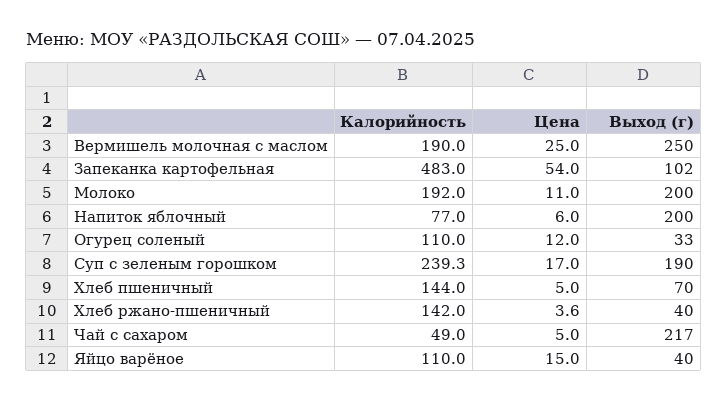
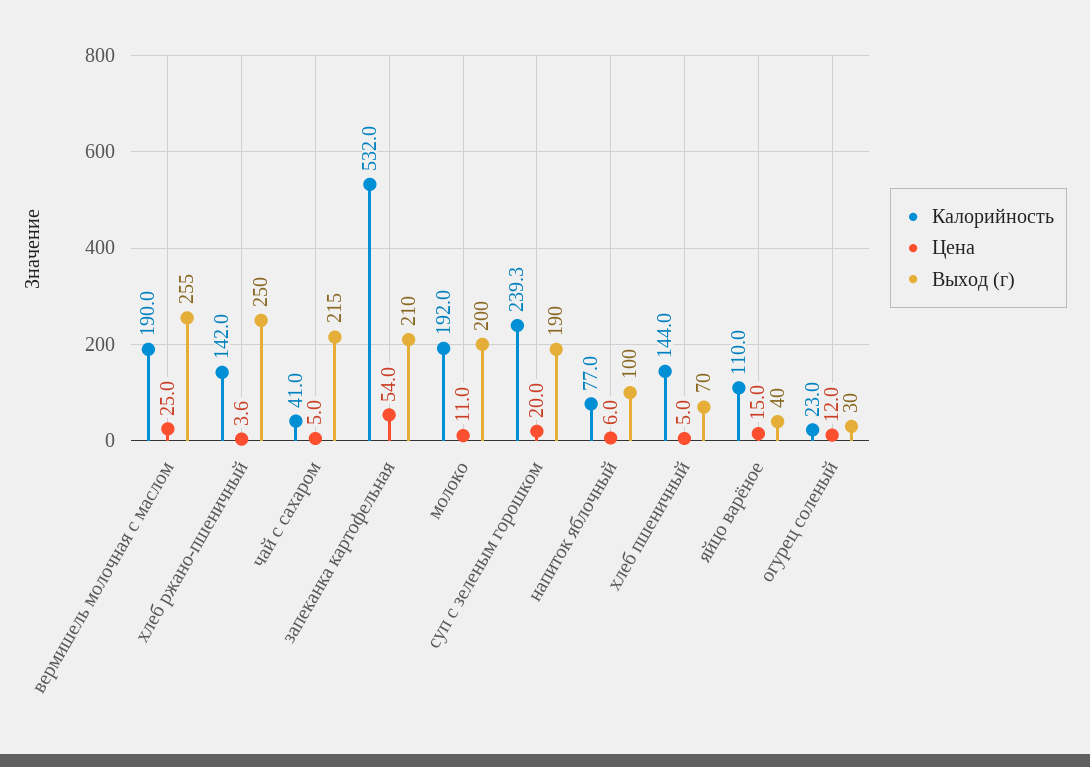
Выход (г), Вермишель молочная с маслом: 250 -> 255
Калорийность, Запеканка картофельная: 483 -> 532
Выход (г), Запеканка картофельная: 102 -> 210
Выход (г), Напиток яблочный: 200 -> 100
Калорийность, Огурец соленый: 110 -> 23
Выход (г), Огурец соленый: 33 -> 30
Цена, Суп с зеленым горошком: 17 -> 20
Выход (г), Хлеб ржано-пшеничный: 40 -> 250
Калорийность, Чай с сахаром: 49 -> 41
Выход (г), Чай с сахаром: 217 -> 215

